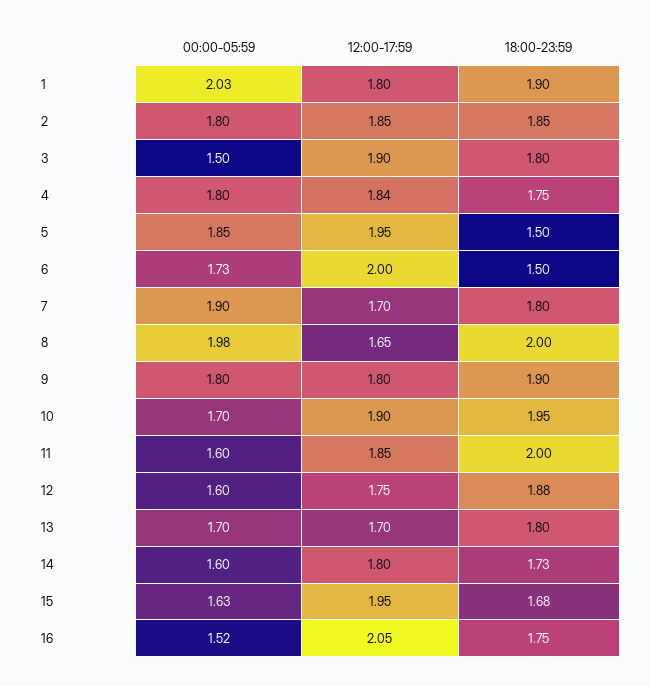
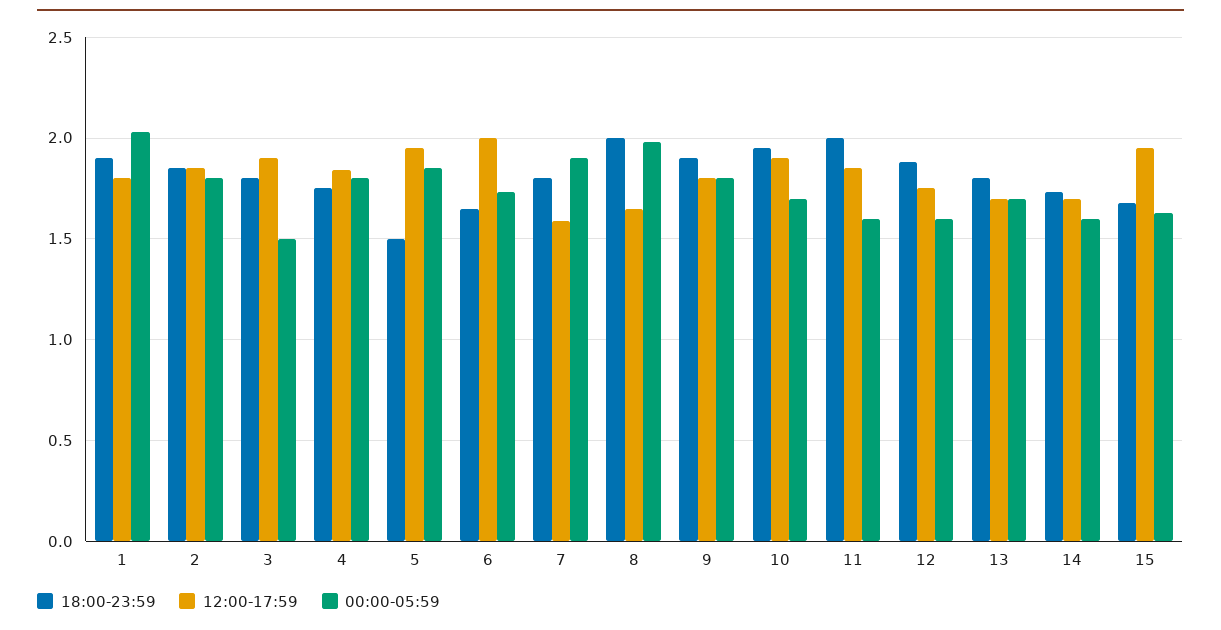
18:00-23:59, 6: 1.5 -> 1.65
12:00-17:59, 7: 1.7 -> 1.6
12:00-17:59, 14: 1.8 -> 1.7
00:00-05:59, 16: 1.52 -> none
12:00-17:59, 16: 2.05 -> none
18:00-23:59, 16: 1.75 -> none

